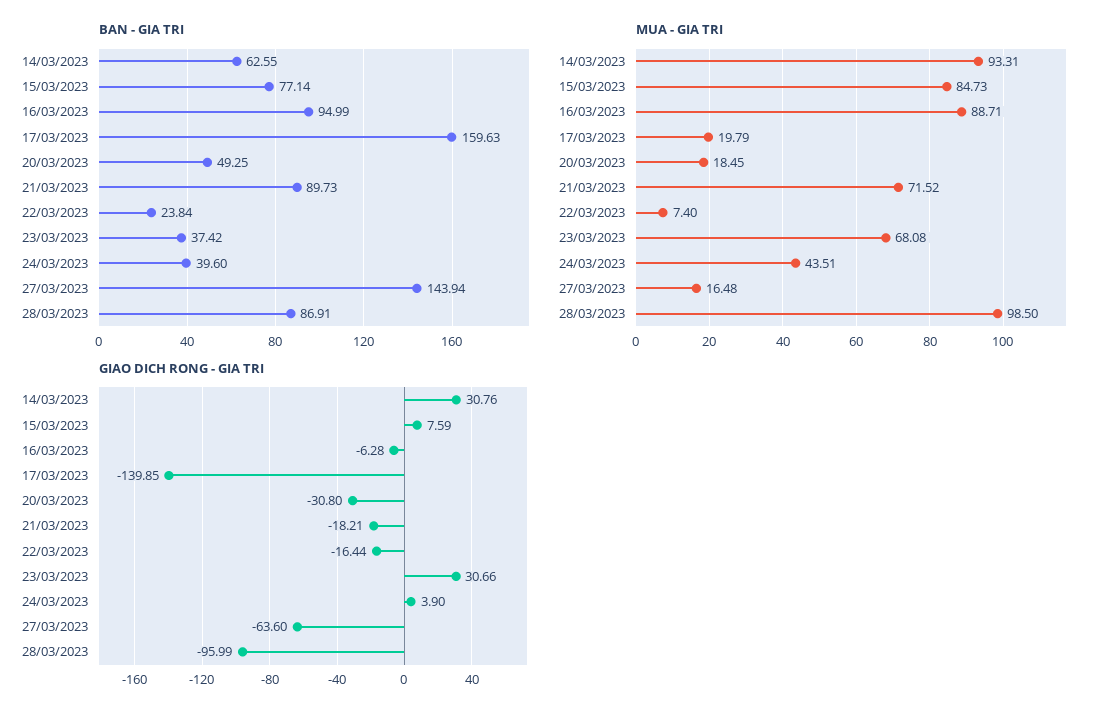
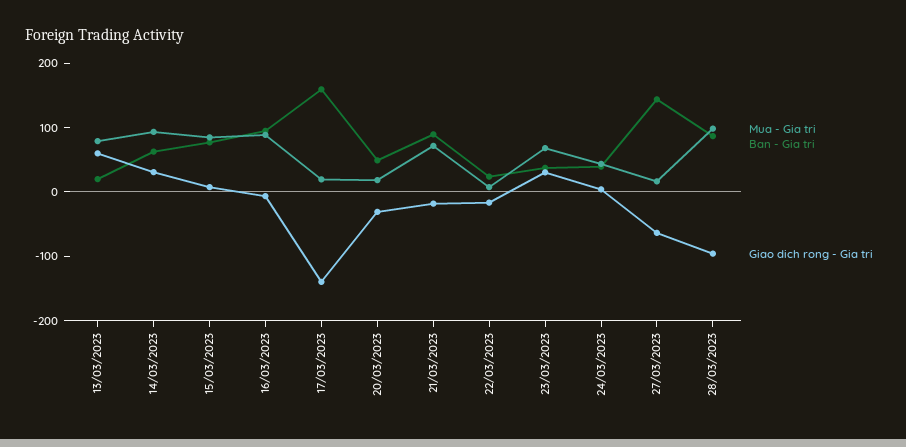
MUA - GIA TRI, 13/03/2023: none -> 80
BAN - GIA TRI, 13/03/2023: none -> 20
GIAO DICH RONG - GIA TRI, 13/03/2023: none -> 60

